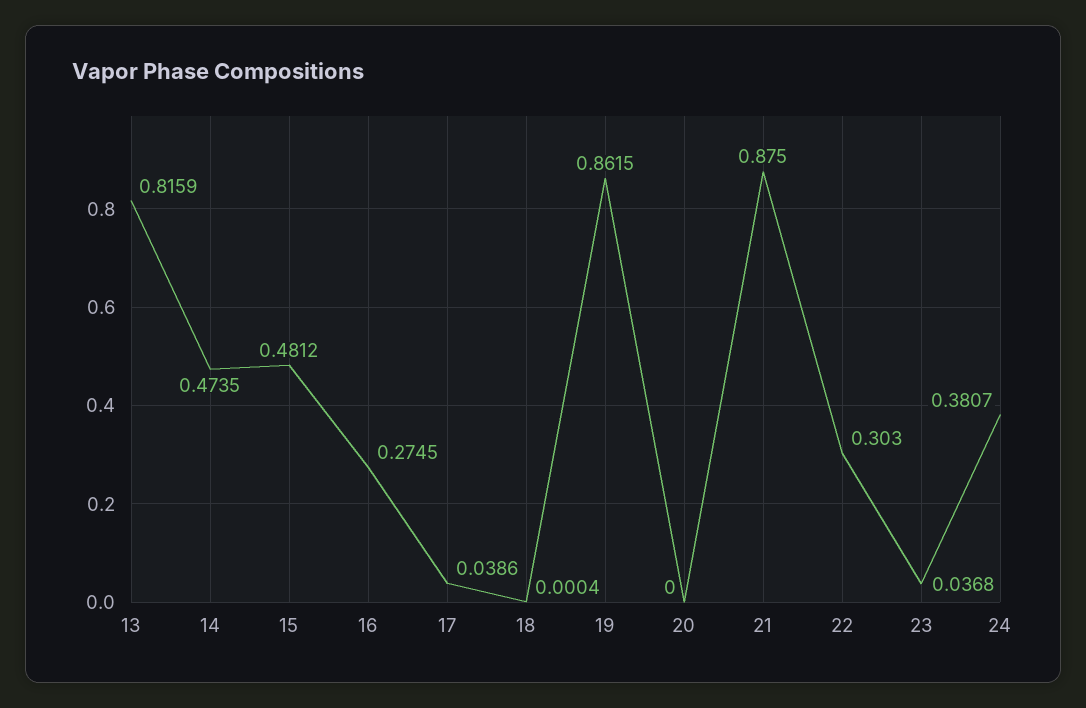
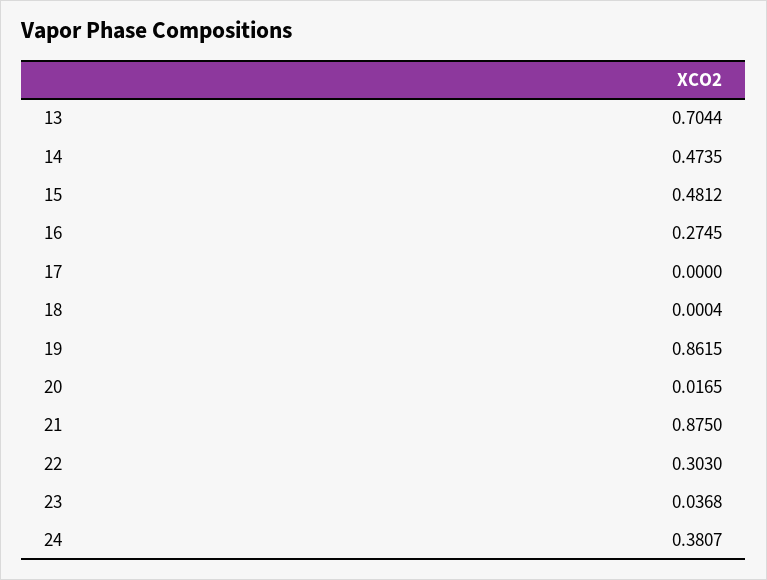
13: 0.8159 -> 0.7044
17: 0.0386 -> 0
20: 0 -> 0.0165

